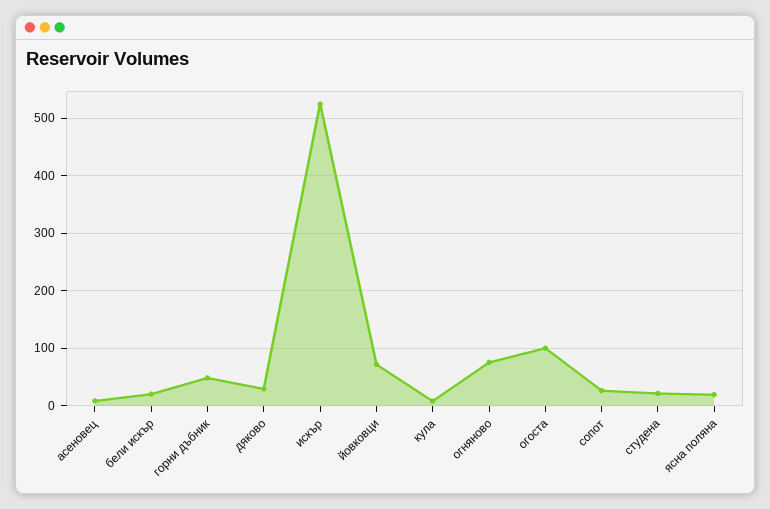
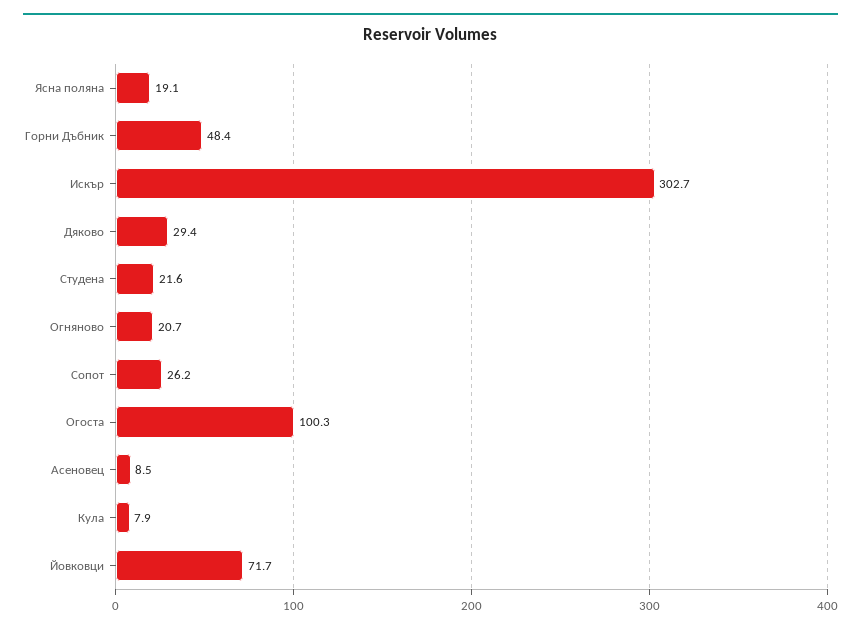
бели искър: 20 -> none
искър: 520 -> 302.7
огняново: 80 -> 20.7

